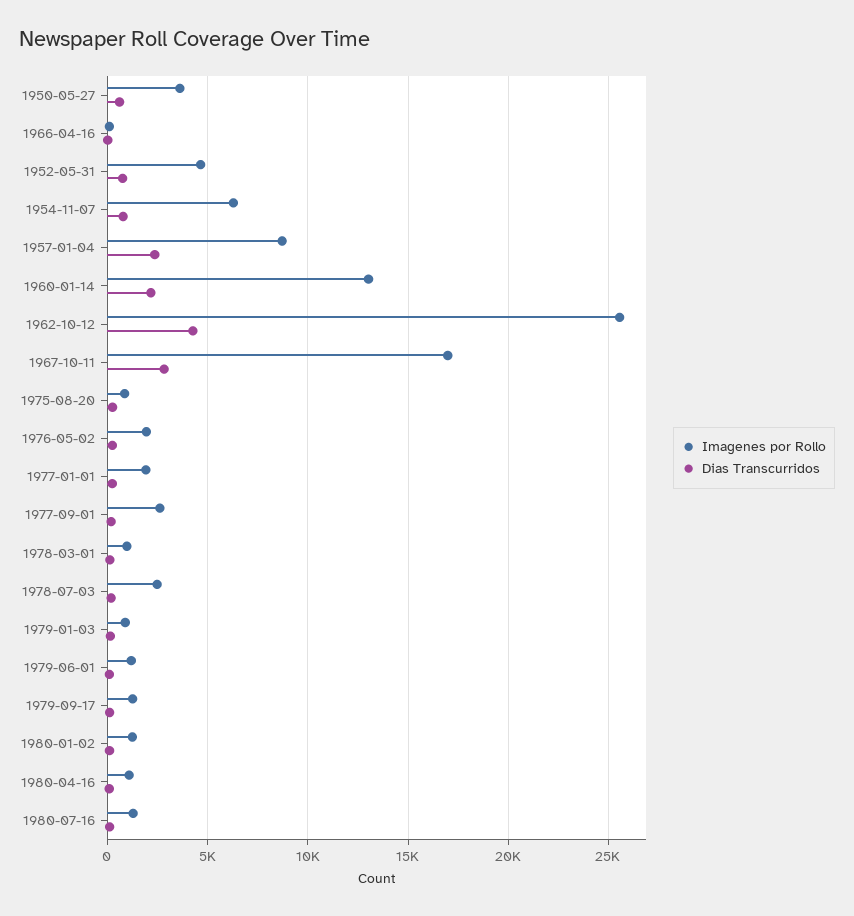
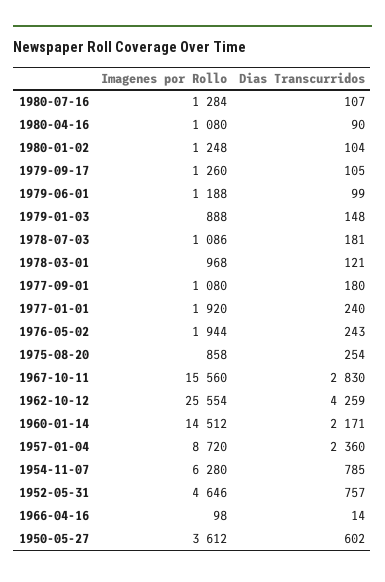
Imagenes por Rollo, 1960-01-14: 13000 -> 14512
Imagenes por Rollo, 1967-10-11: 17000 -> 15560
Imagenes por Rollo, 1977-09-01: 2500 -> 1080
Imagenes por Rollo, 1978-07-03: 2500 -> 1086

